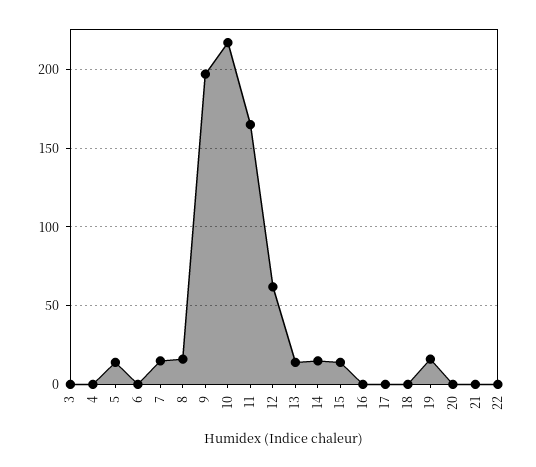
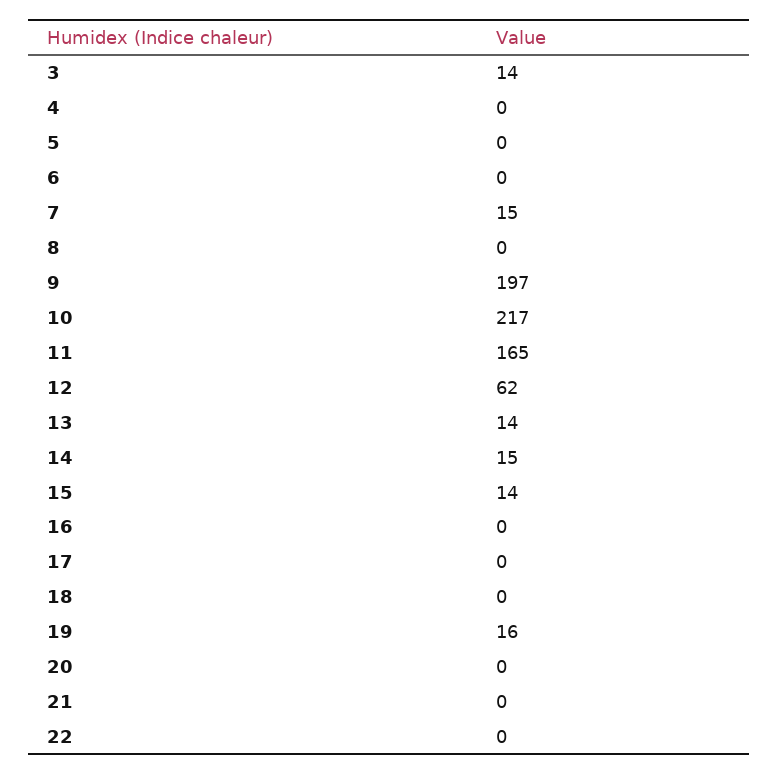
3: 0 -> 14
5: 15 -> 0
8: 15 -> 0

